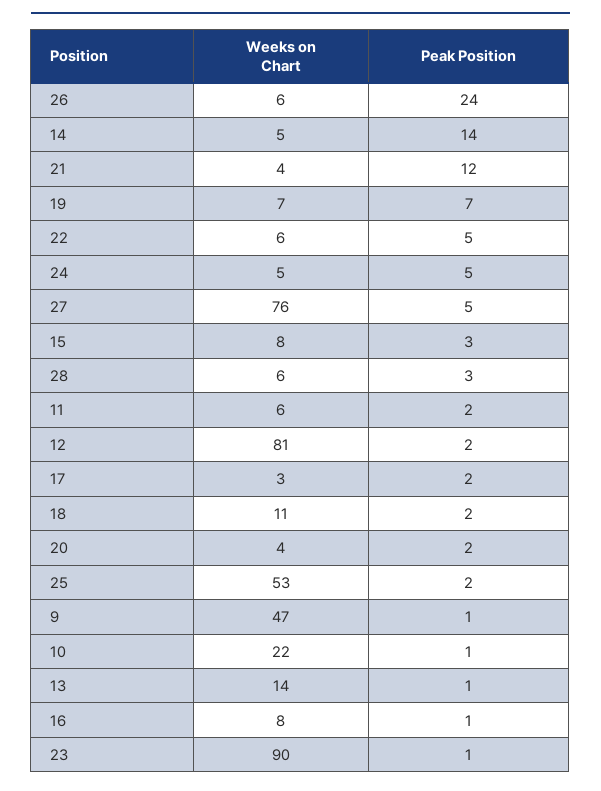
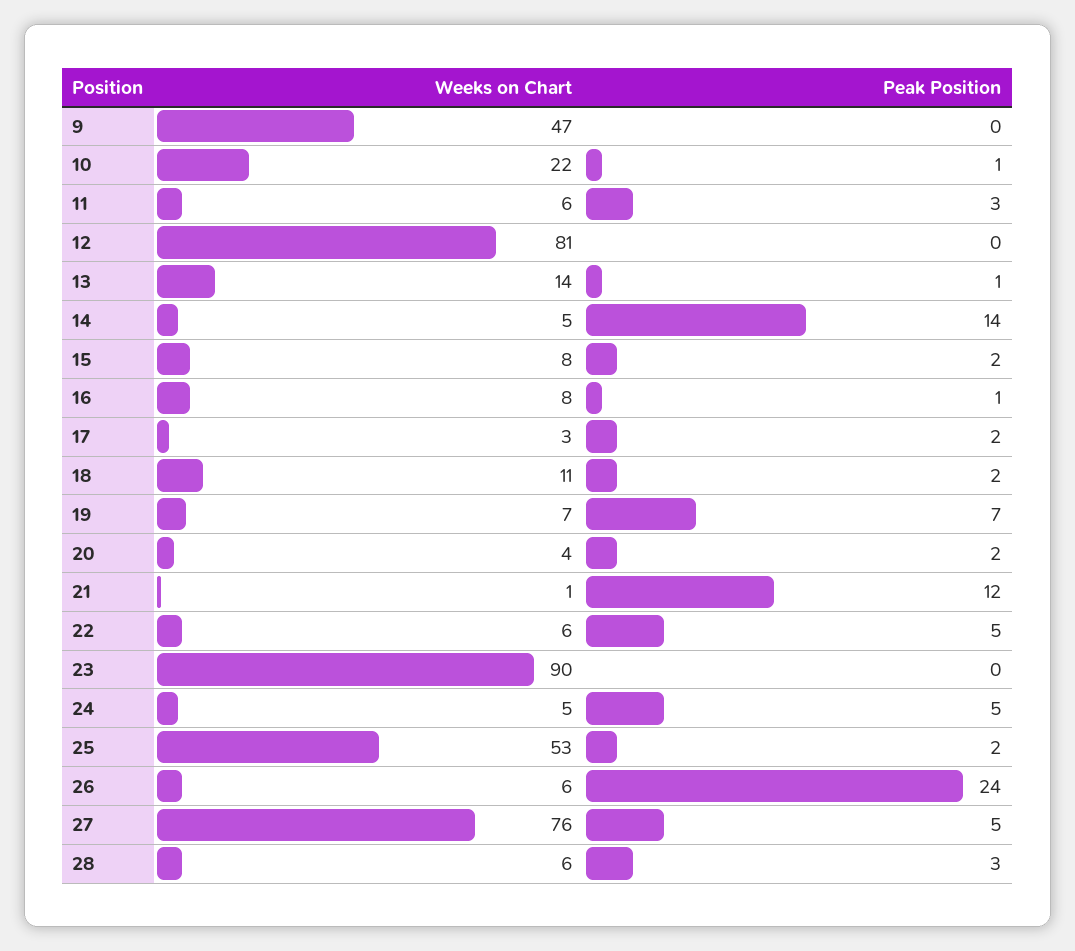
Weeks on Chart, 21: 4 -> 1
Peak Position, 15: 3 -> 2
Peak Position, 11: 2 -> 3
Peak Position, 12: 2 -> 0
Peak Position, 9: 1 -> 0
Peak Position, 23: 1 -> 0

